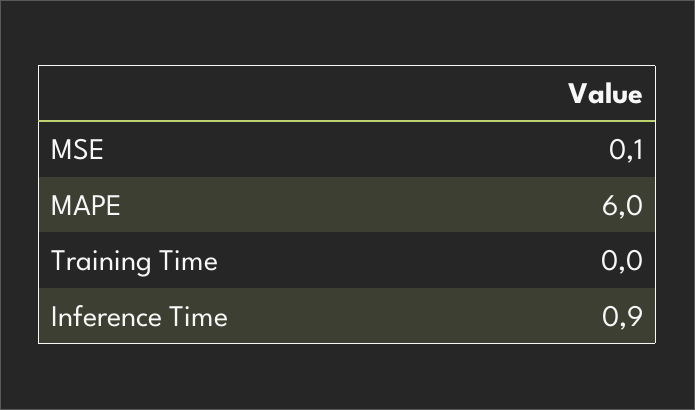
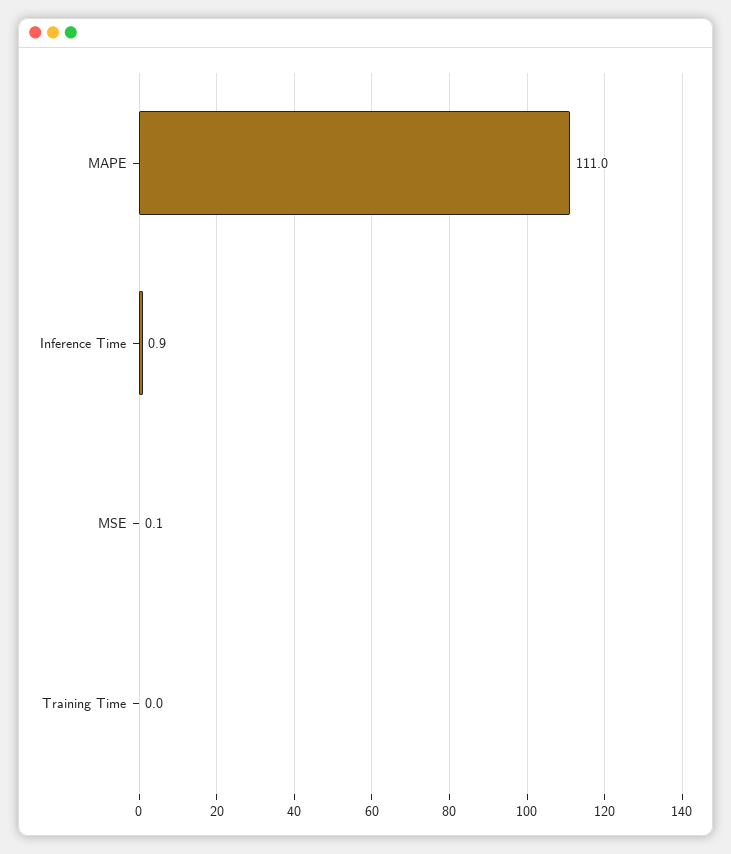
MAPE: 6 -> 111

